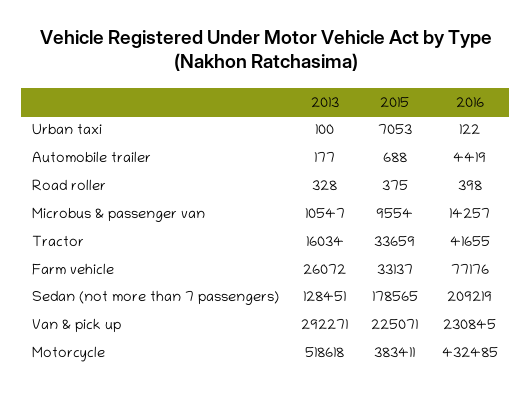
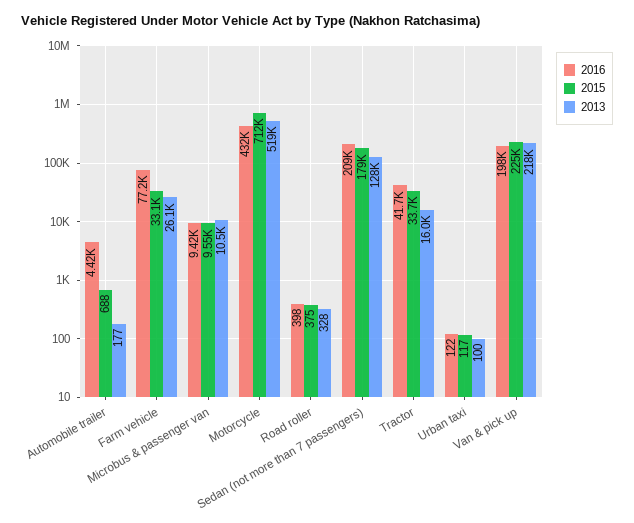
2015, Urban taxi: 7053 -> 117
2016, Microbus & passenger van: 14257 -> 9420
2013, Van & pick up: 292271 -> 218000
2016, Van & pick up: 230845 -> 198000
2015, Motorcycle: 383411 -> 712000

